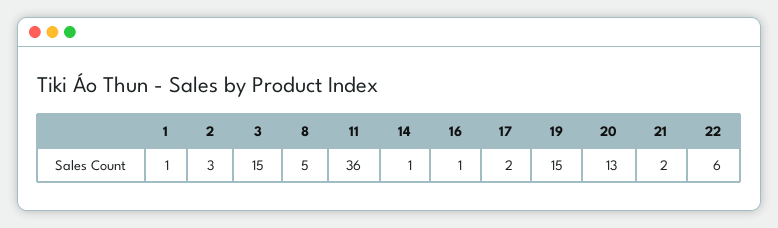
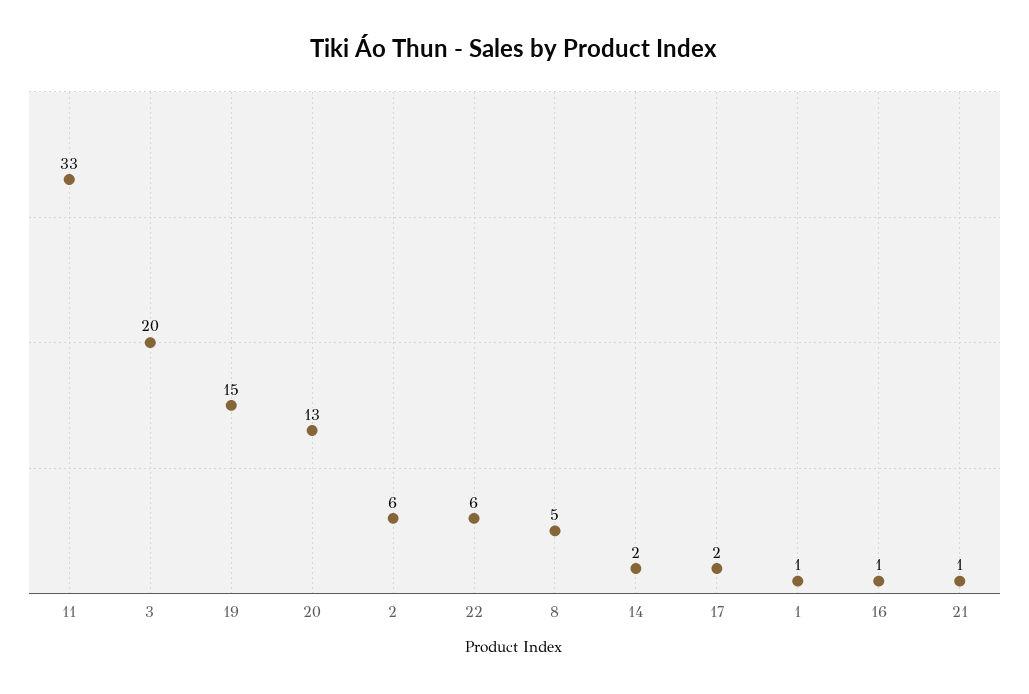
2: 3 -> 6
3: 15 -> 20
11: 36 -> 33
14: 1 -> 2
21: 2 -> 1

